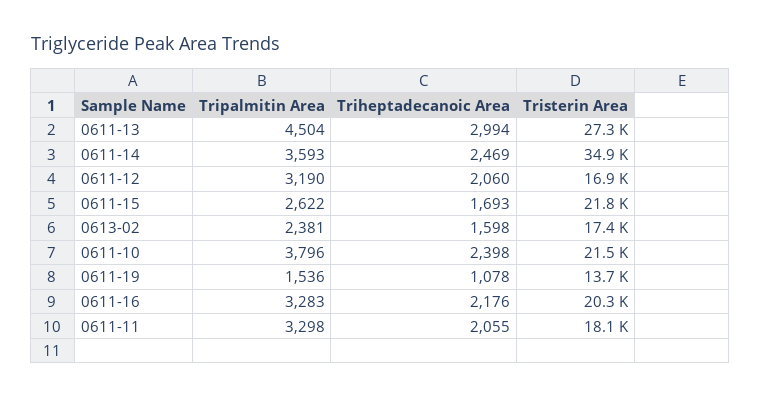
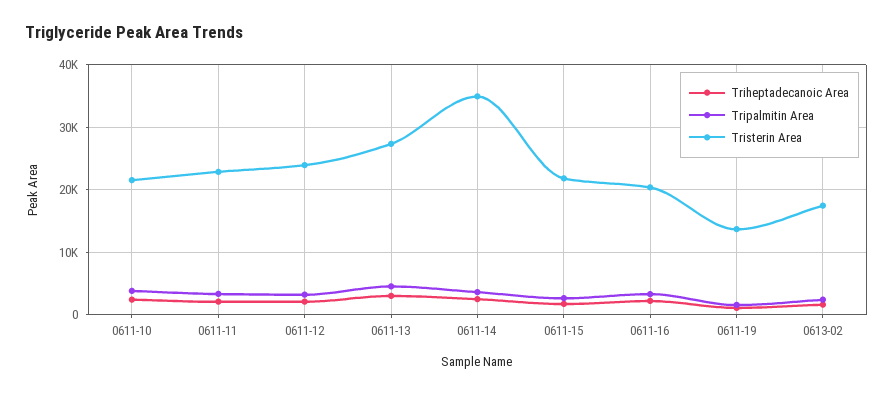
Tristerin Area, 0611-12: 16900 -> 24000
Tristerin Area, 0611-11: 18100 -> 23000

